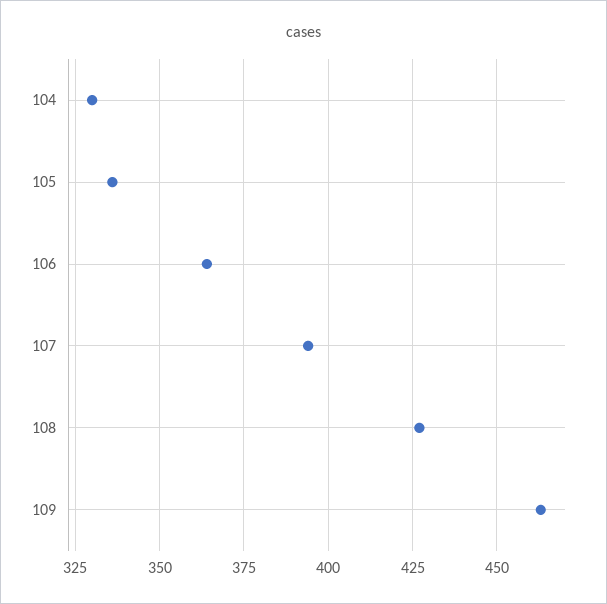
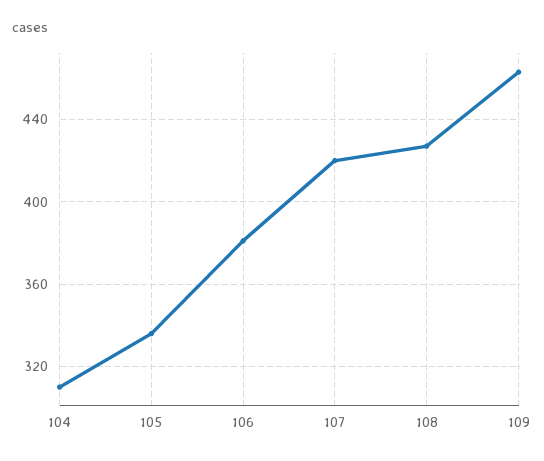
104: 330 -> 310
106: 365 -> 380
107: 395 -> 420

